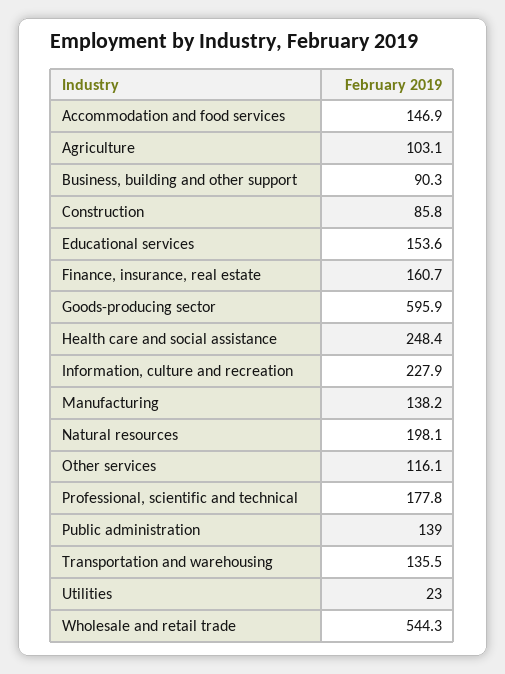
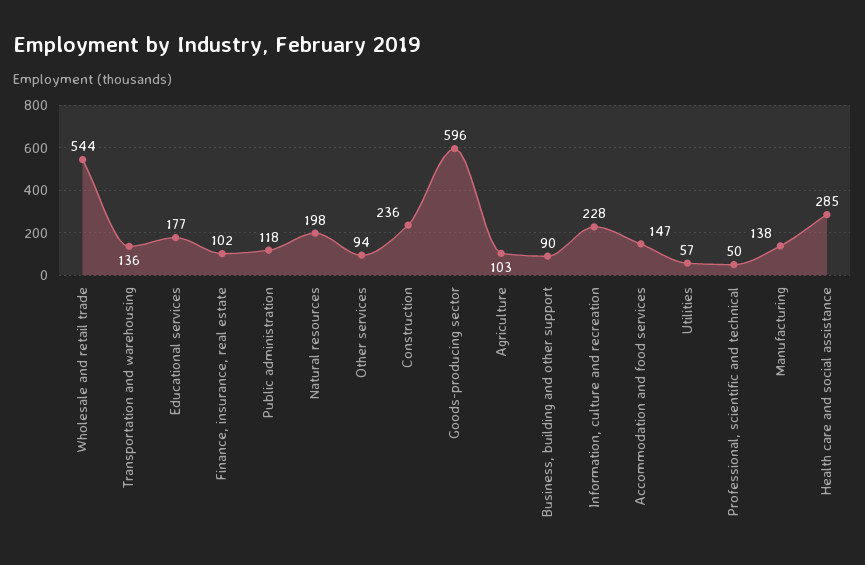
Construction: 85.8 -> 236
Educational services: 153.6 -> 177
Finance, insurance, real estate: 160.7 -> 102
Health care and social assistance: 248.4 -> 285
Other services: 116.1 -> 94
Professional, scientific and technical: 177.8 -> 50
Public administration: 139 -> 118
Utilities: 23 -> 57

